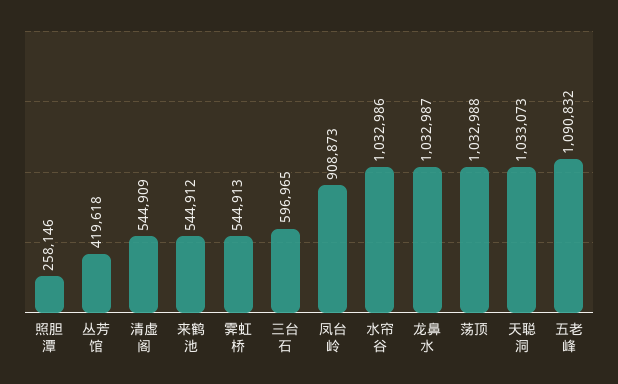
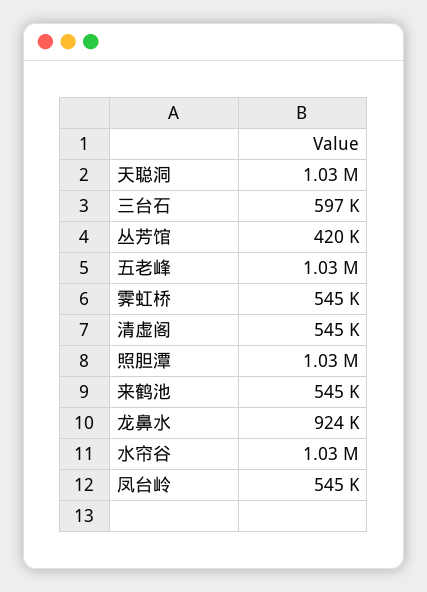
照胆潭: 258146 -> 1030000
凤台岭: 908873 -> 545000
龙鼻水: 1032987 -> 924000
荡顶: 1032988 -> none
五老峰: 1090832 -> 1030000

